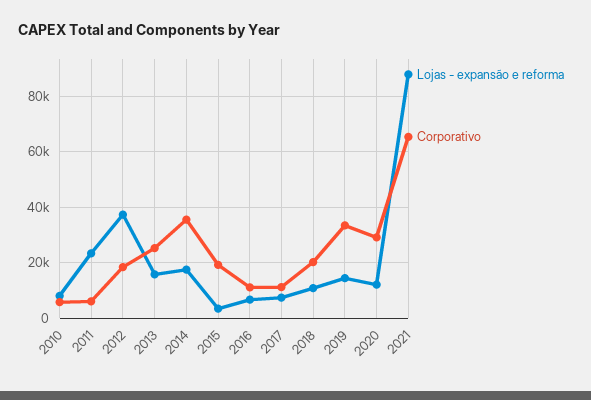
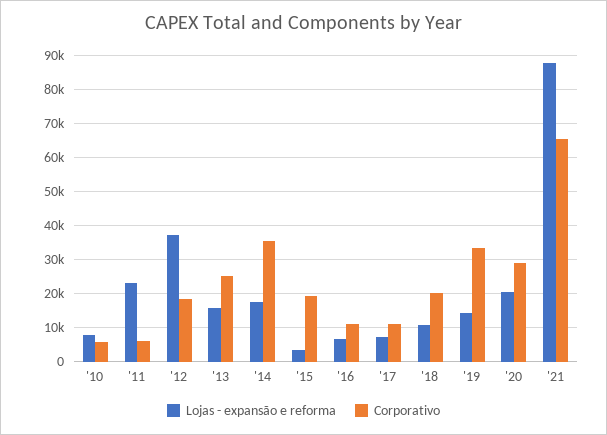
Lojas - expansão e reforma, 2020: 12500 -> 20000

